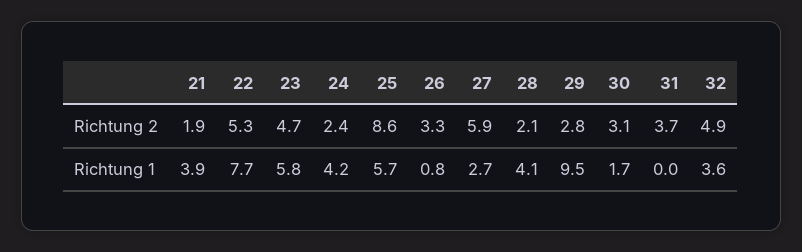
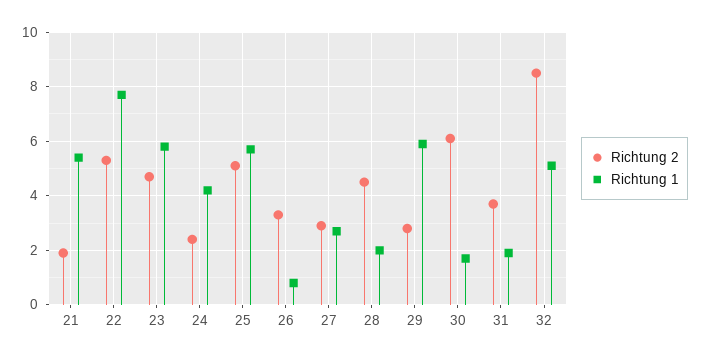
Richtung 2, 25: 8.6 -> 5
Richtung 2, 27: 5.9 -> 3
Richtung 2, 28: 2.1 -> 4.5
Richtung 2, 30: 3.1 -> 6
Richtung 2, 32: 4.9 -> 8.5
Richtung 1, 21: 3.9 -> 5.5
Richtung 1, 28: 4.1 -> 2
Richtung 1, 29: 9.5 -> 6
Richtung 1, 31: 0 -> 2
Richtung 1, 32: 3.6 -> 5

